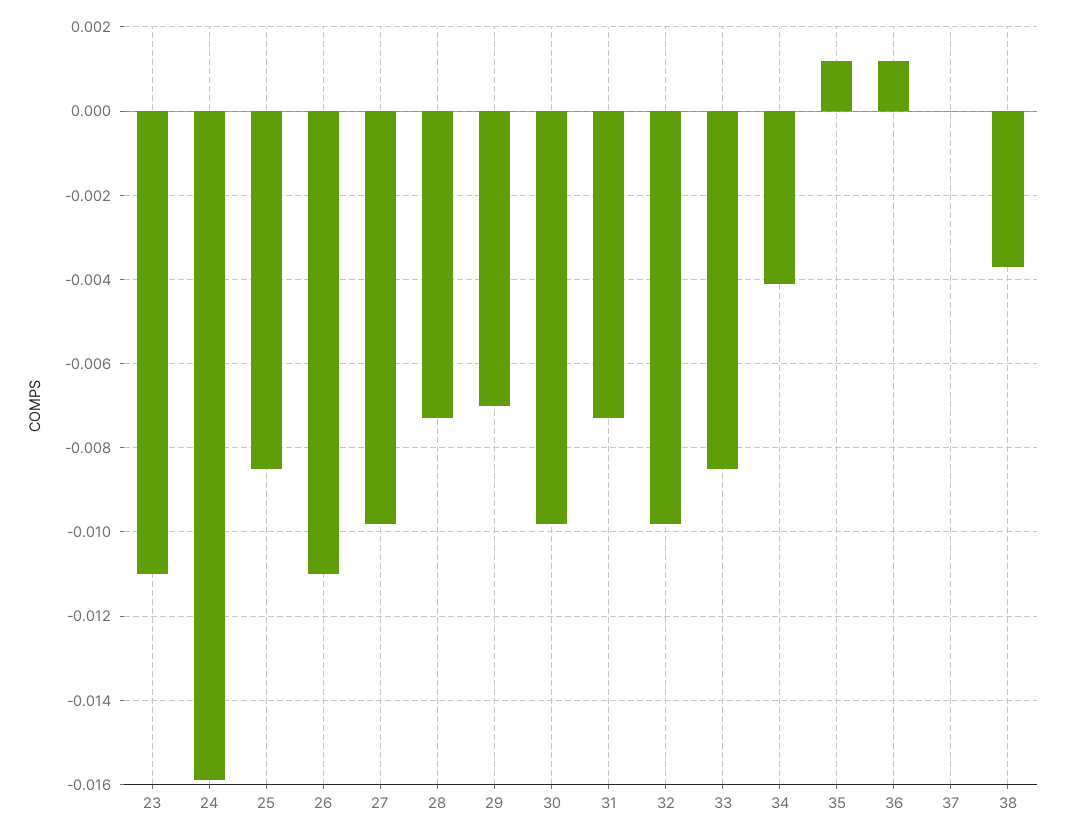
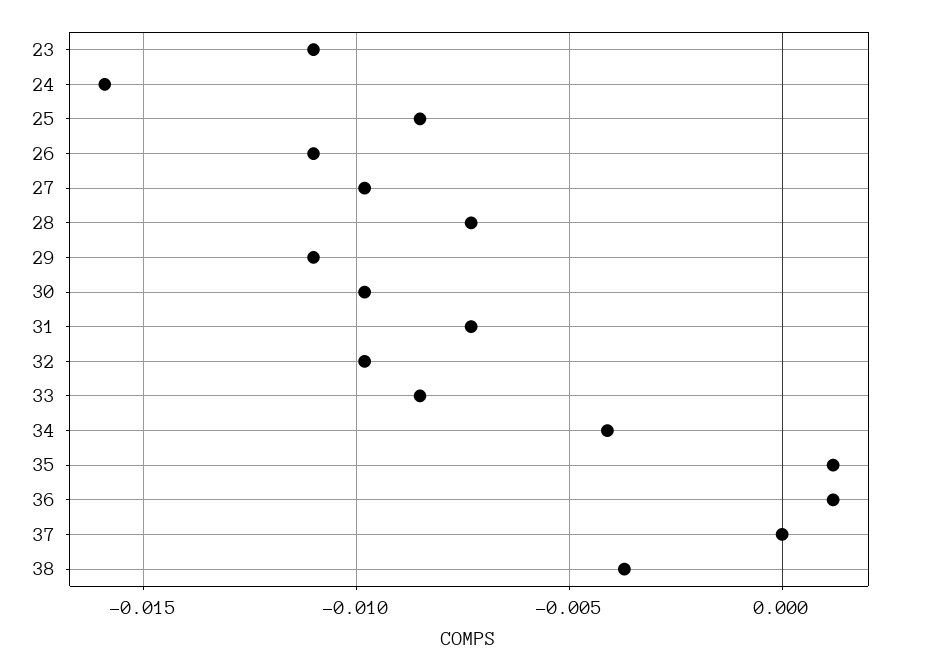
29: -0.007 -> -0.011

